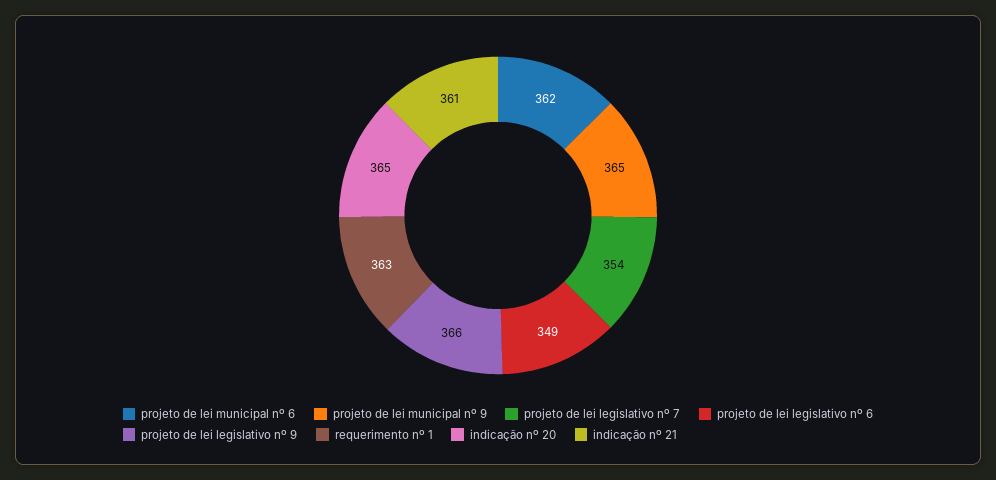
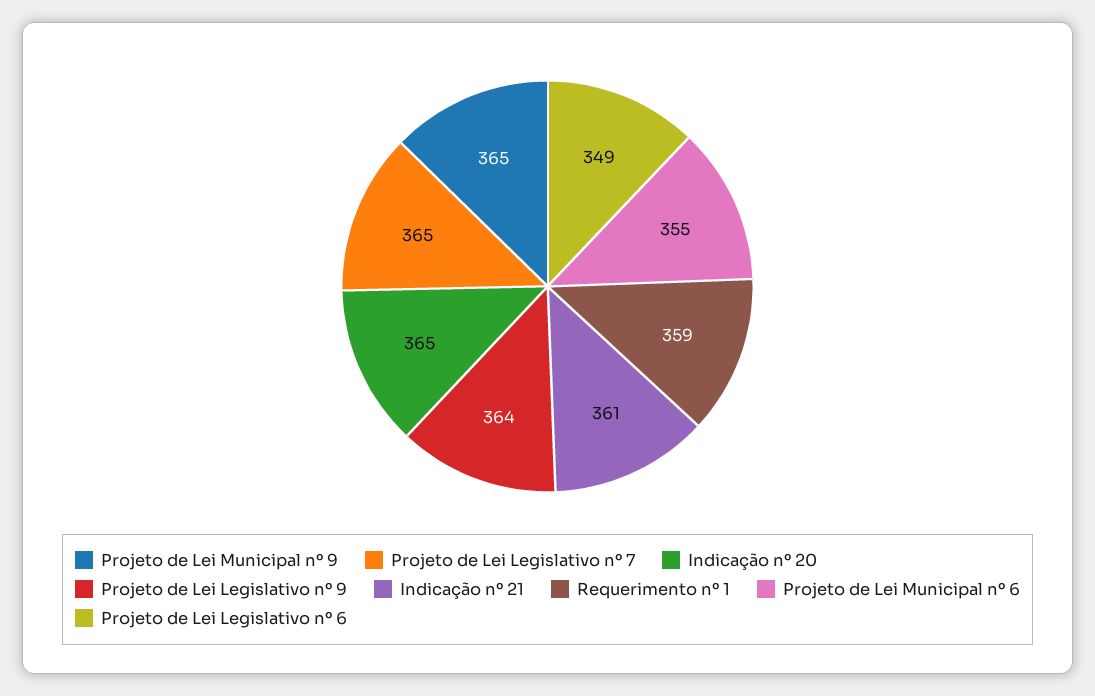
projeto de lei municipal nº 6: 362 -> 355
projeto de lei legislativo nº 7: 354 -> 365
projeto de lei legislativo nº 9: 366 -> 364
requerimento nº 1: 363 -> 359

